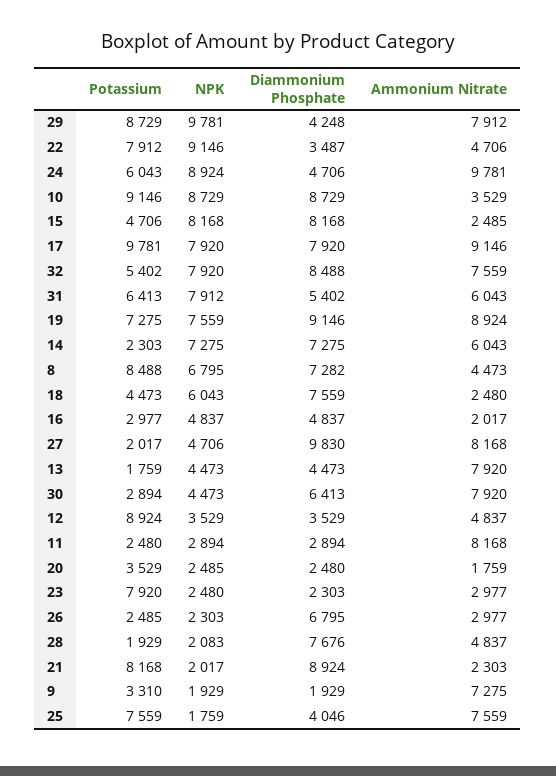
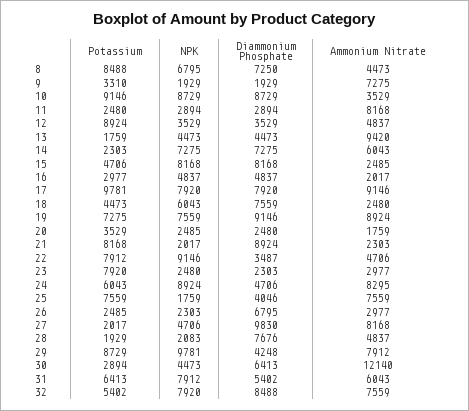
Ammonium Nitrate, 24: 9781 -> 8295
Diammonium Phosphate, 8: 7282 -> 7250
Ammonium Nitrate, 13: 7920 -> 9420
Ammonium Nitrate, 30: 7920 -> 12140

